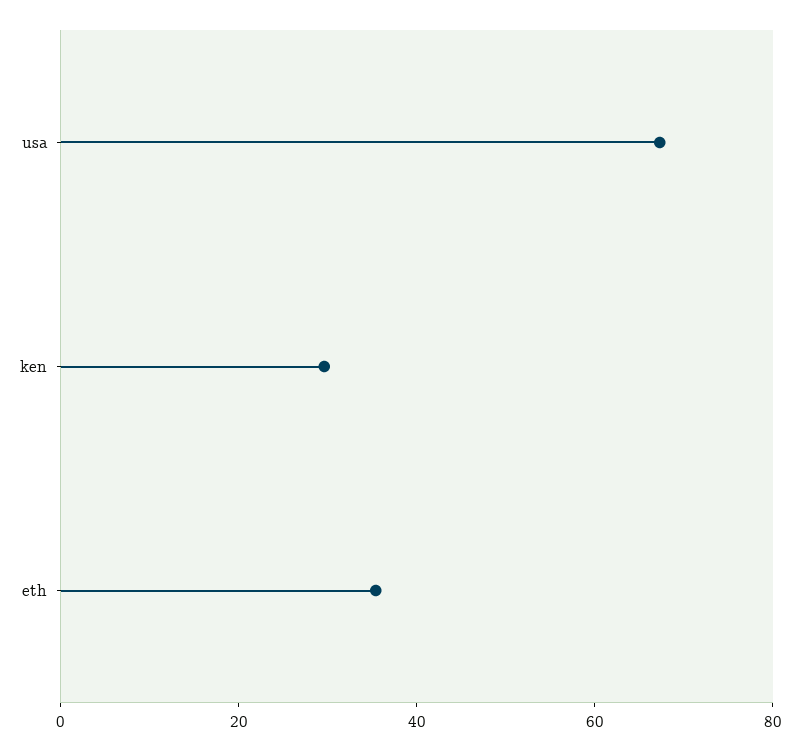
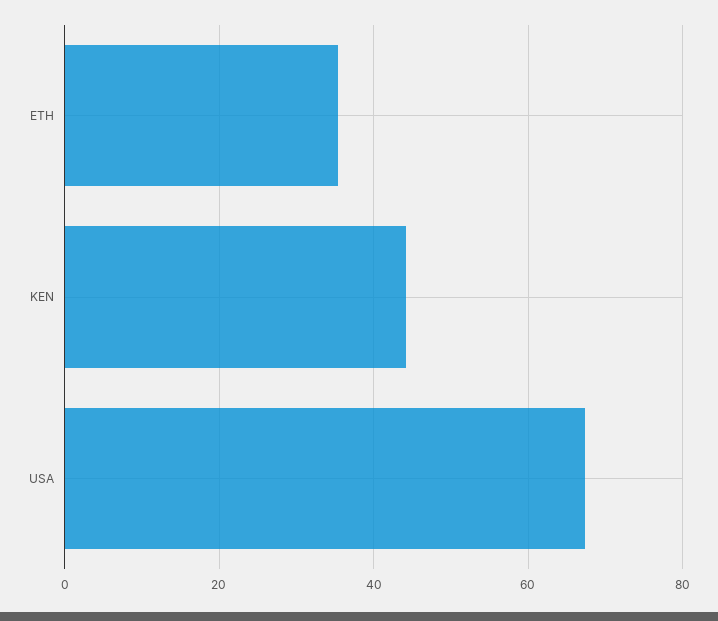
ken: 30 -> 44

